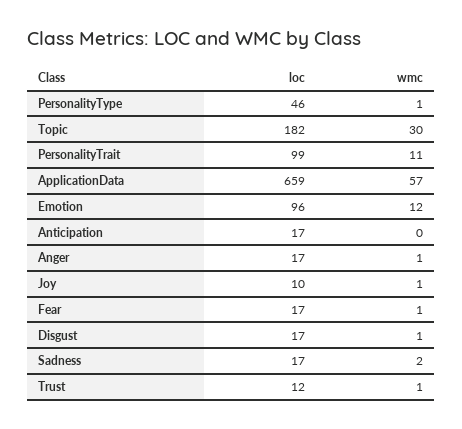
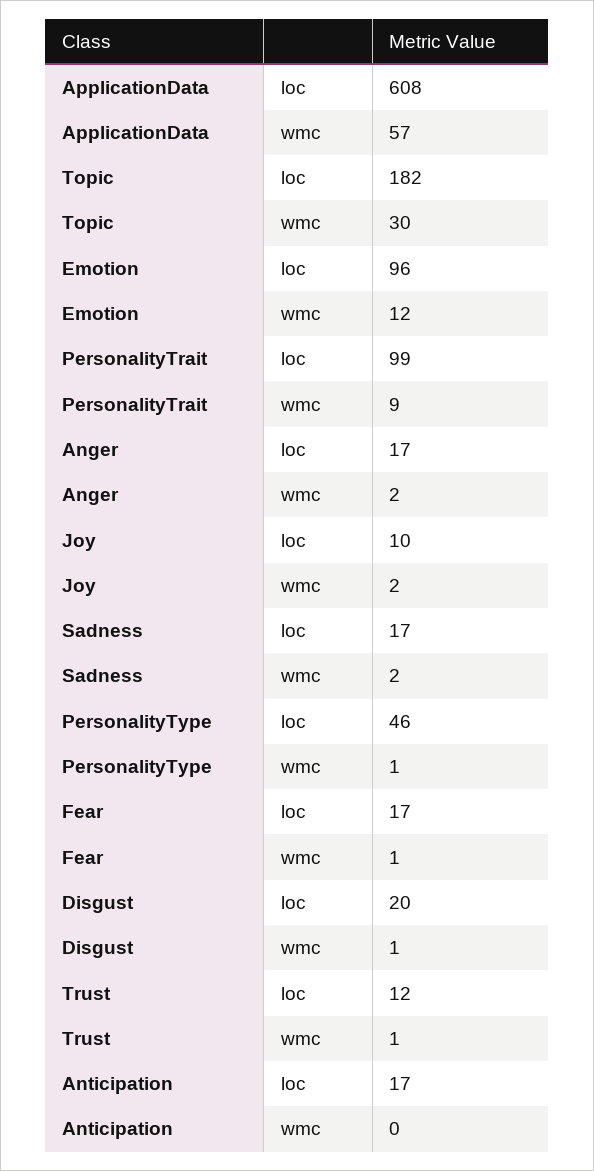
wmc, PersonalityTrait: 11 -> 9
loc, ApplicationData: 659 -> 608
wmc, Anger: 1 -> 2
wmc, Joy: 1 -> 2
loc, Disgust: 17 -> 20

